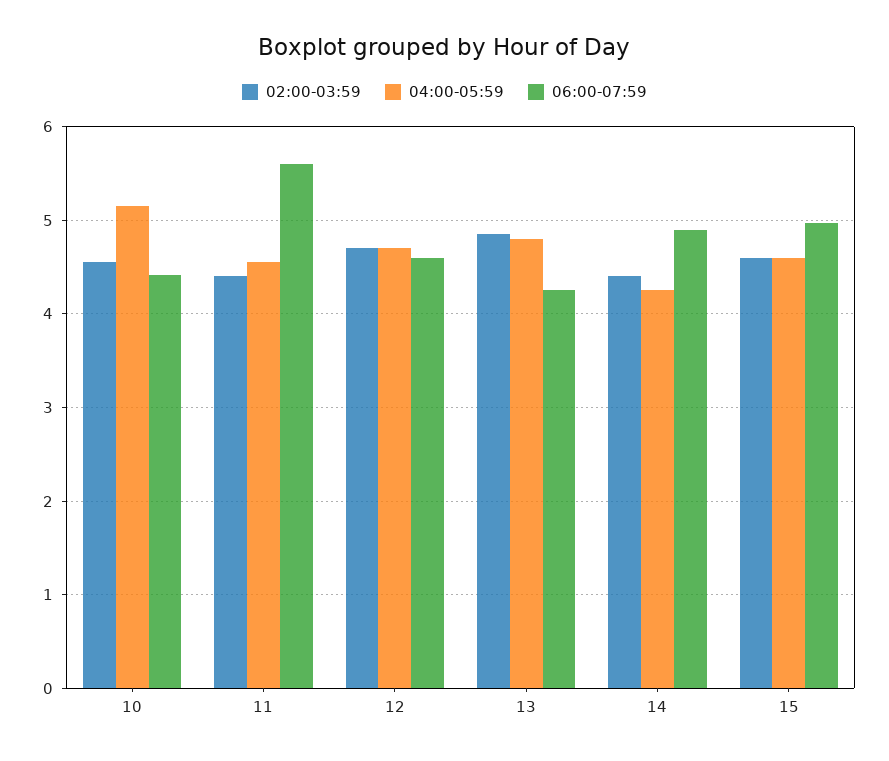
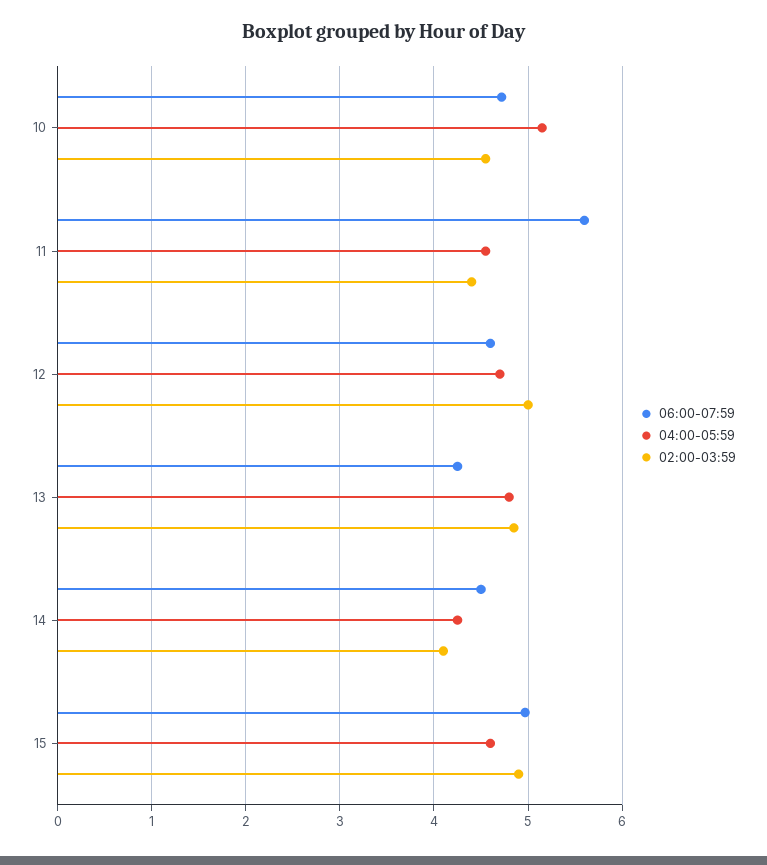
06:00-07:59, 10: 4.4 -> 4.7
02:00-03:59, 12: 4.7 -> 5
02:00-03:59, 14: 4.4 -> 4.1
06:00-07:59, 14: 4.9 -> 4.5
02:00-03:59, 15: 4.6 -> 4.9

